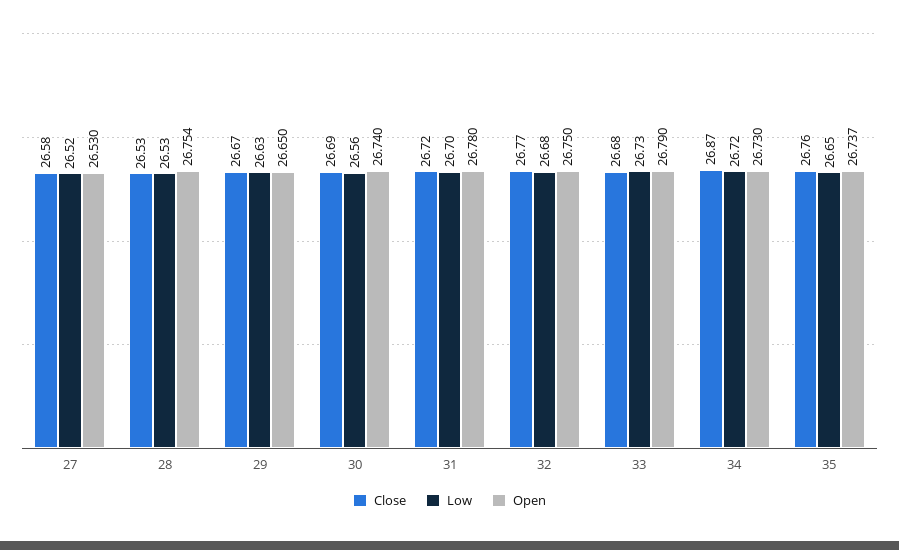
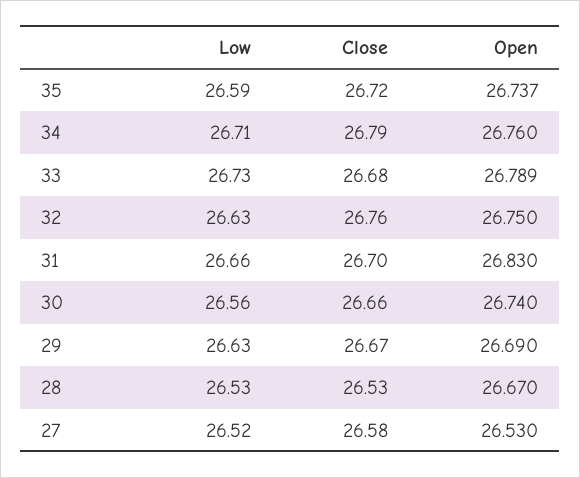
Open, 28: 26.754 -> 26.67
Open, 29: 26.65 -> 26.69
Close, 30: 26.69 -> 26.66
Close, 31: 26.72 -> 26.7
Low, 31: 26.7 -> 26.66
Open, 31: 26.78 -> 26.83
Close, 32: 26.77 -> 26.76
Low, 32: 26.68 -> 26.63
Open, 33: 26.79 -> 26.789
Close, 34: 26.87 -> 26.79
Low, 34: 26.72 -> 26.71
Open, 34: 26.73 -> 26.76
Close, 35: 26.76 -> 26.72
Low, 35: 26.65 -> 26.59

